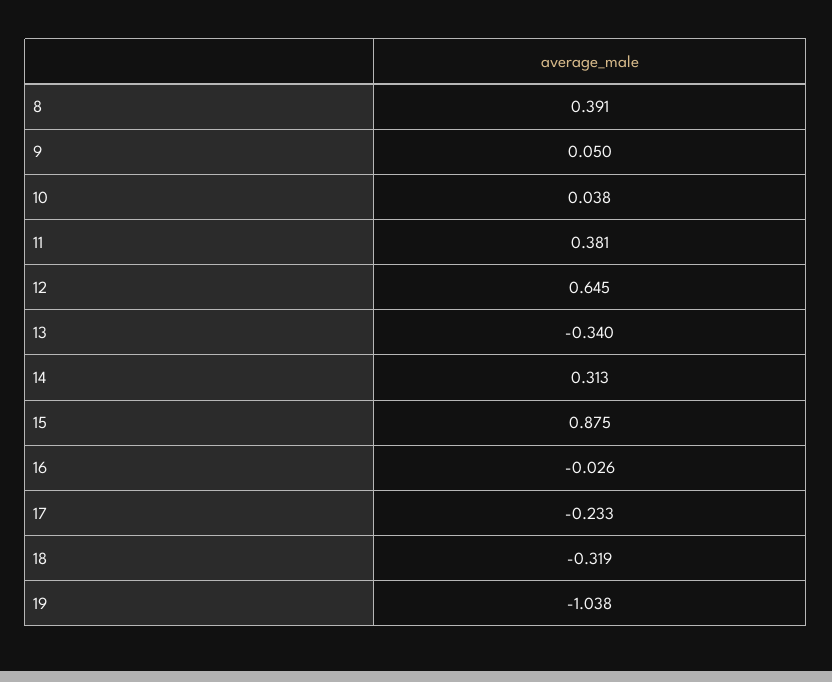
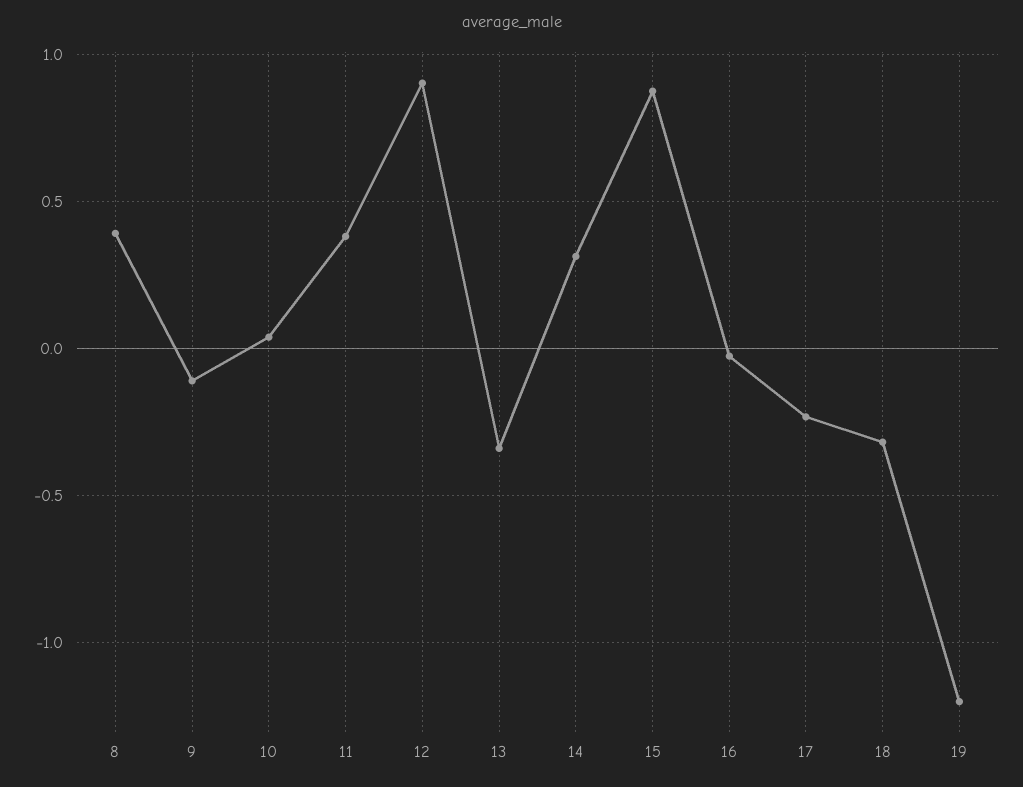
9: 0.05 -> -0.1
12: 0.645 -> 0.9
19: -1.038 -> -1.2

